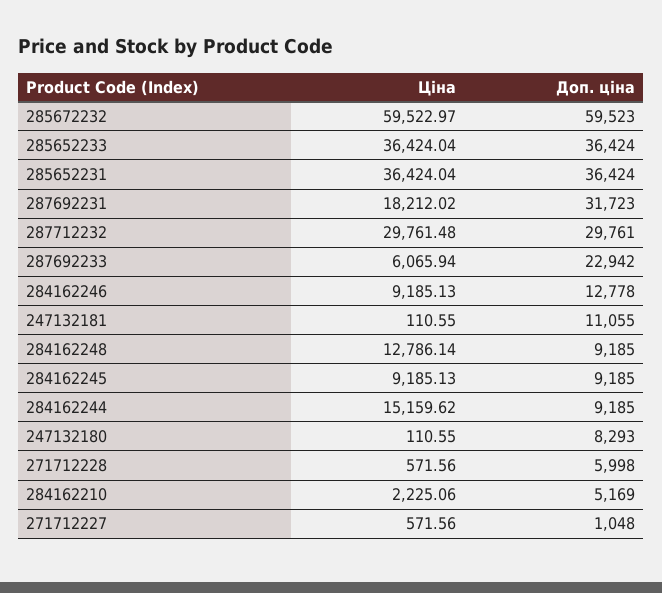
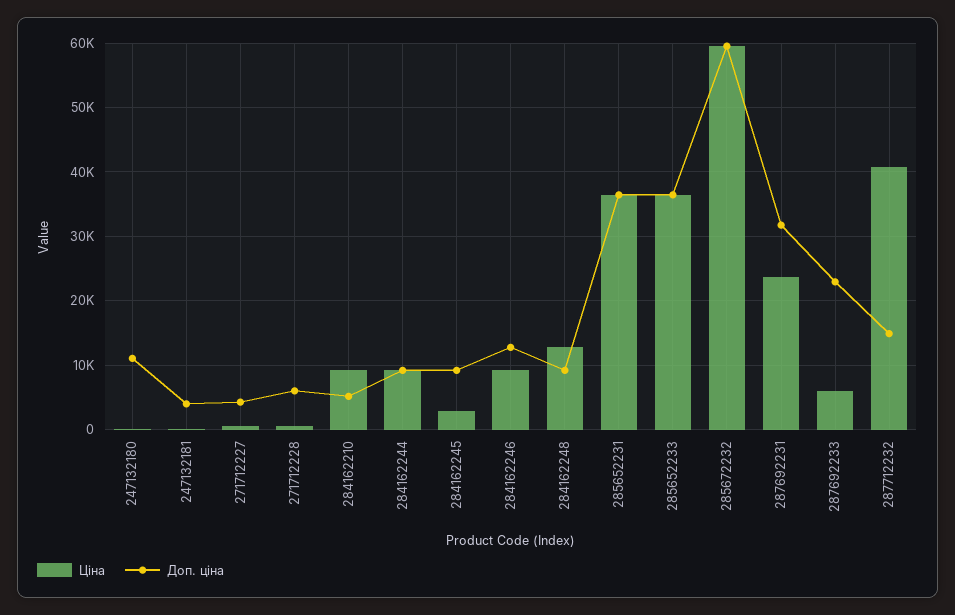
Ціна, 287692231: 18212.02 -> 24000
Ціна, 287712232: 29761.48 -> 41000
Доп. ціна, 287712232: 29761 -> 15000
Доп. ціна, 247132181: 11055 -> 4000
Ціна, 284162245: 9185.13 -> 3000
Ціна, 284162244: 15159.62 -> 9000
Доп. ціна, 247132180: 8293 -> 11000
Ціна, 284162210: 2225.06 -> 9000
Доп. ціна, 271712227: 1048 -> 4000

